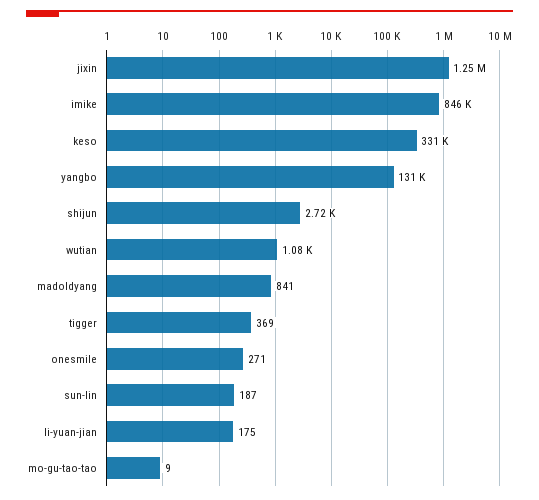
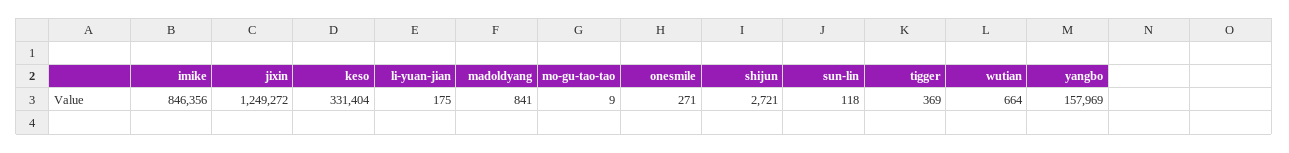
yangbo: 131000 -> 157969
wutian: 1080 -> 664
sun-lin: 187 -> 118

